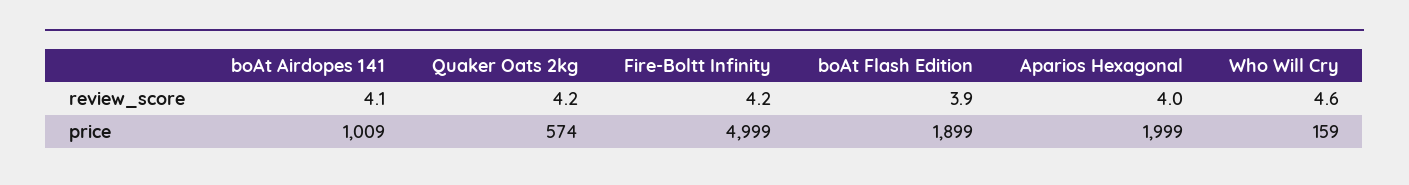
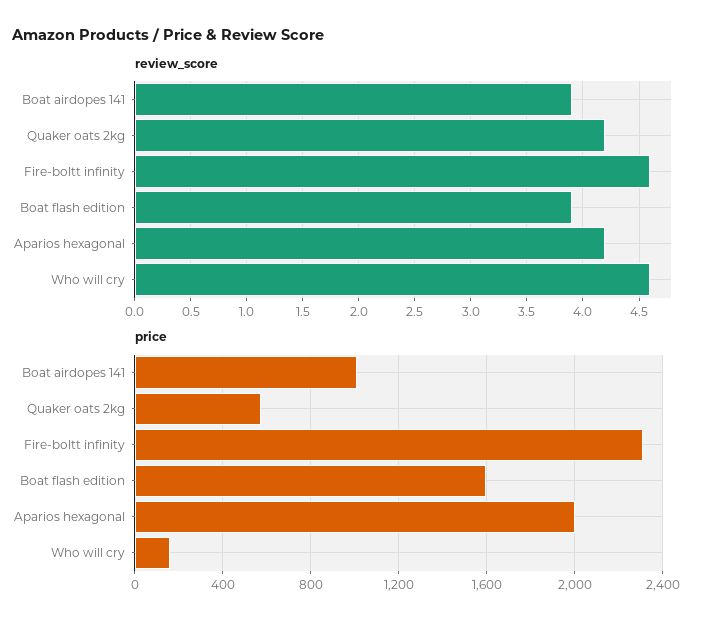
review_score, boAt Airdopes 141: 4.1 -> 3.9
review_score, Fire-Boltt Infinity: 4.2 -> 4.6
review_score, Aparios Hexagonal: 4 -> 4.2
price, Fire-Boltt Infinity: 4999 -> 2300
price, boAt Flash Edition: 1899 -> 1600

